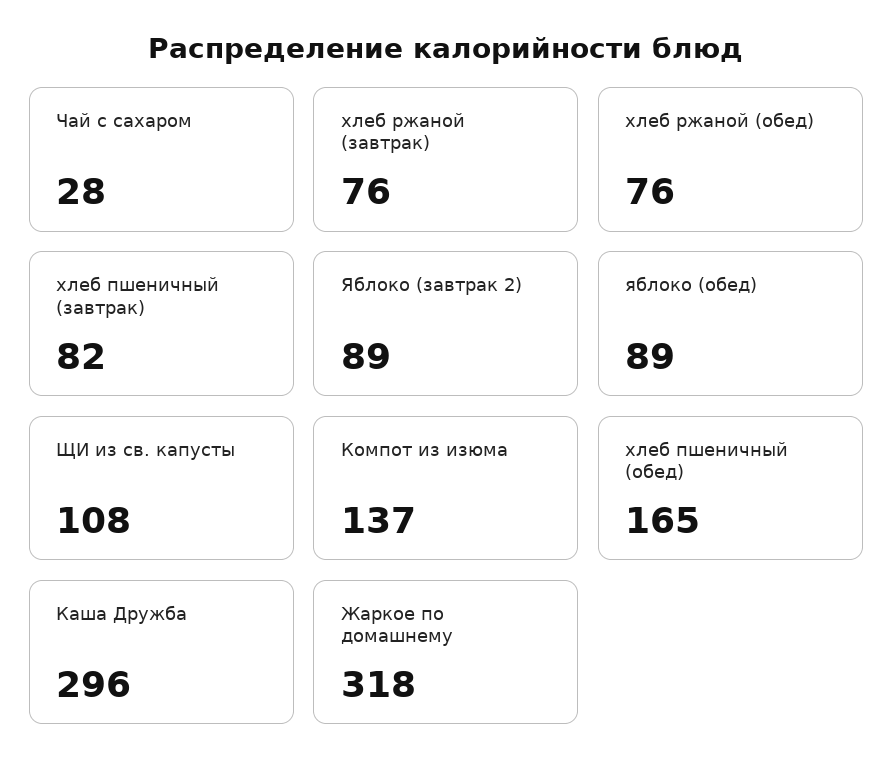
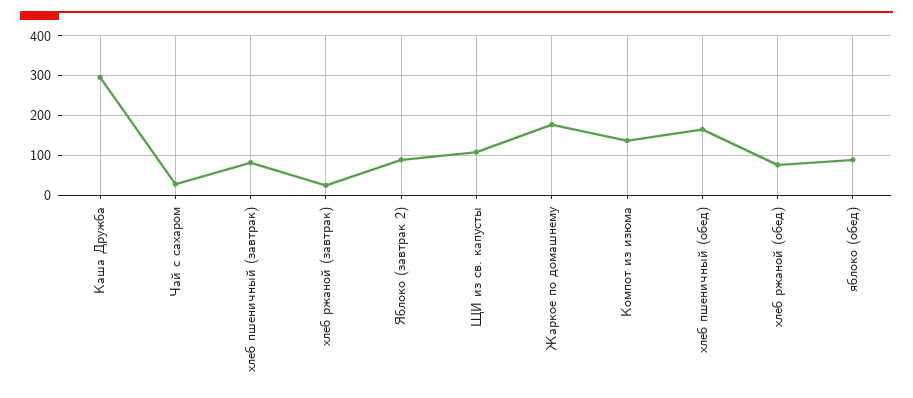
хлеб ржаной (завтрак): 76 -> 20
Жаркое по домашнему: 318 -> 180

